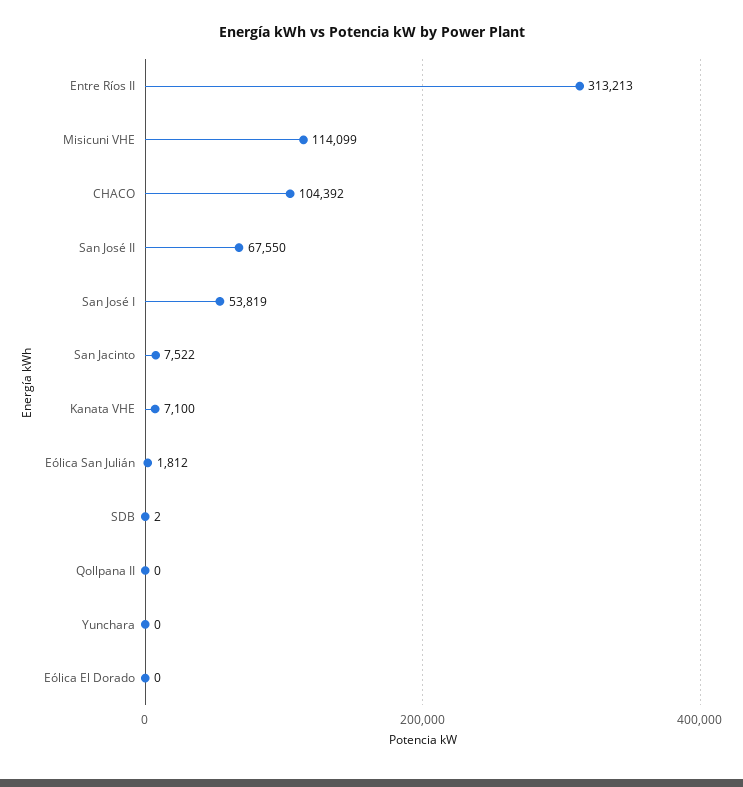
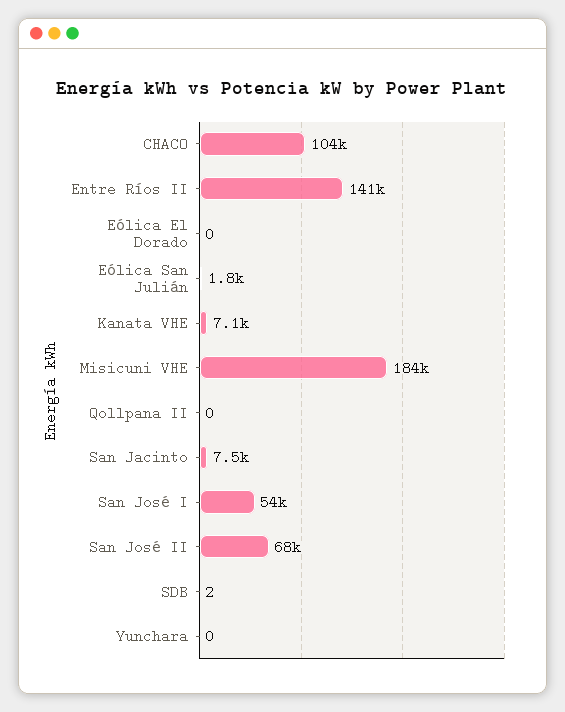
Entre Ríos II: 313213 -> 141000
Misicuni VHE: 114099 -> 184000

